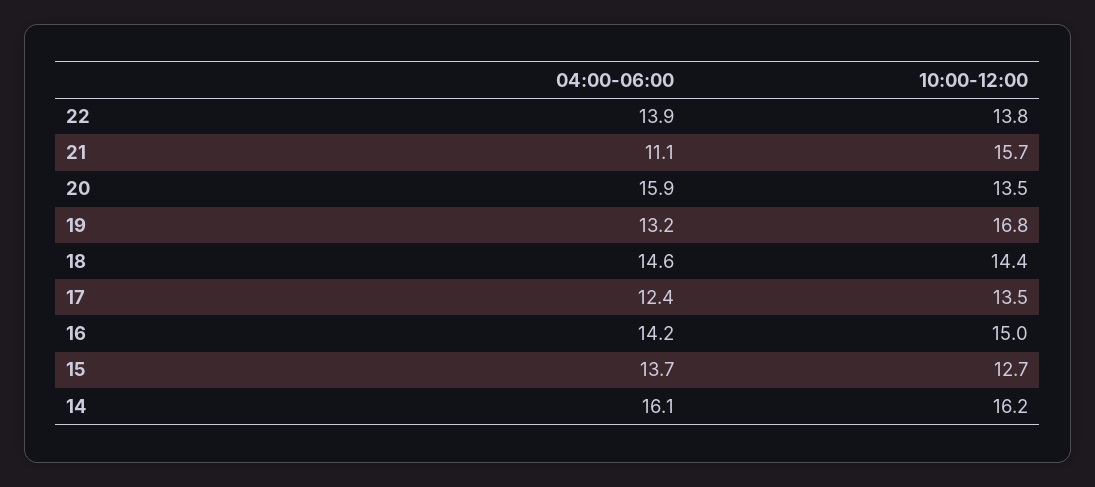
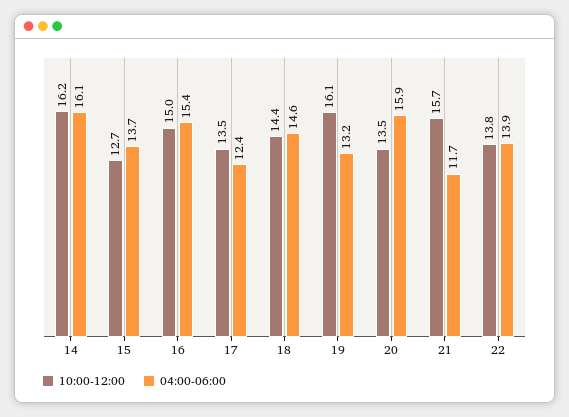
04:00-06:00, 21: 11.1 -> 11.7
10:00-12:00, 19: 16.8 -> 16.1
04:00-06:00, 16: 14.2 -> 15.4

